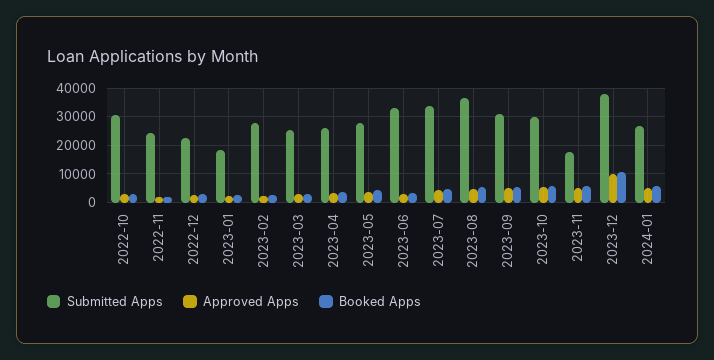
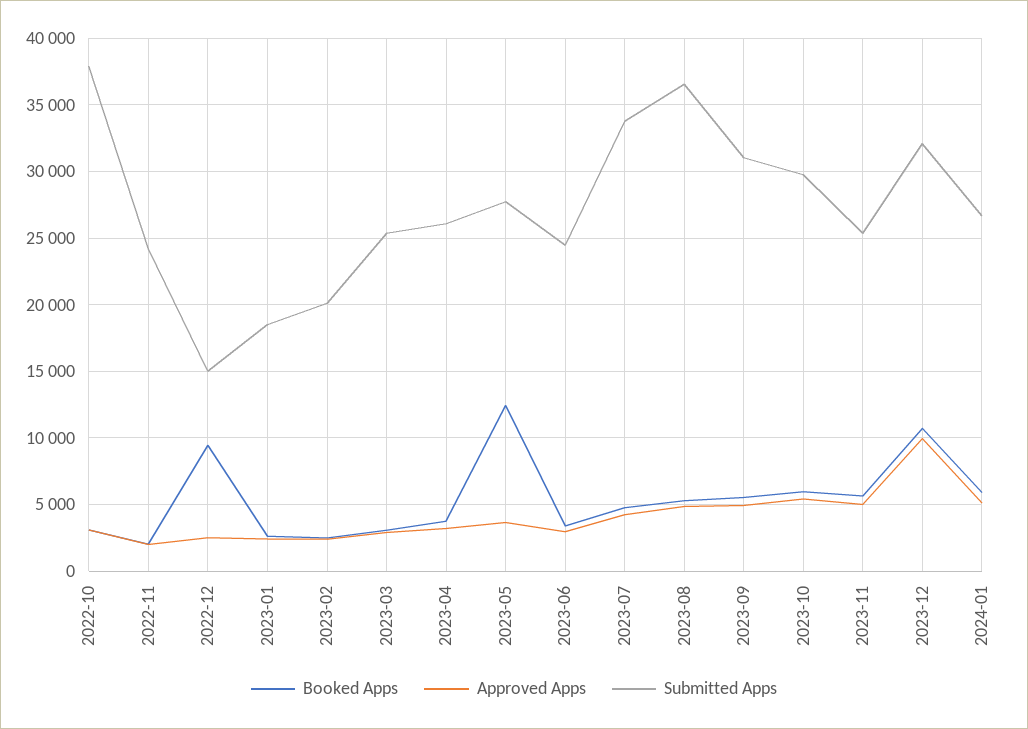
Submitted Apps, 2022-10: 30000 -> 38000
Submitted Apps, 2022-12: 22500 -> 15000
Booked Apps, 2022-12: 2500 -> 9500
Submitted Apps, 2023-02: 27500 -> 20000
Booked Apps, 2023-05: 5000 -> 12500
Submitted Apps, 2023-06: 32500 -> 24500
Submitted Apps, 2023-11: 17500 -> 25500
Submitted Apps, 2023-12: 37500 -> 32000

